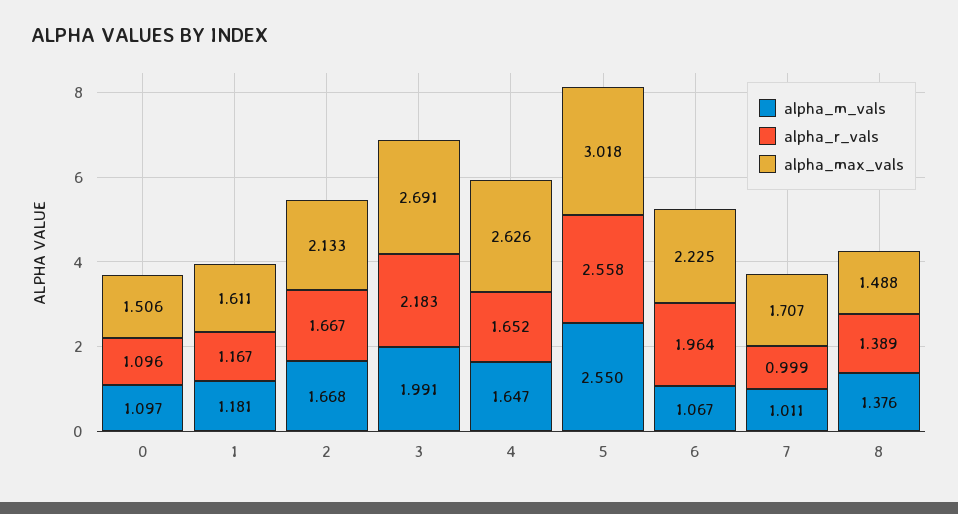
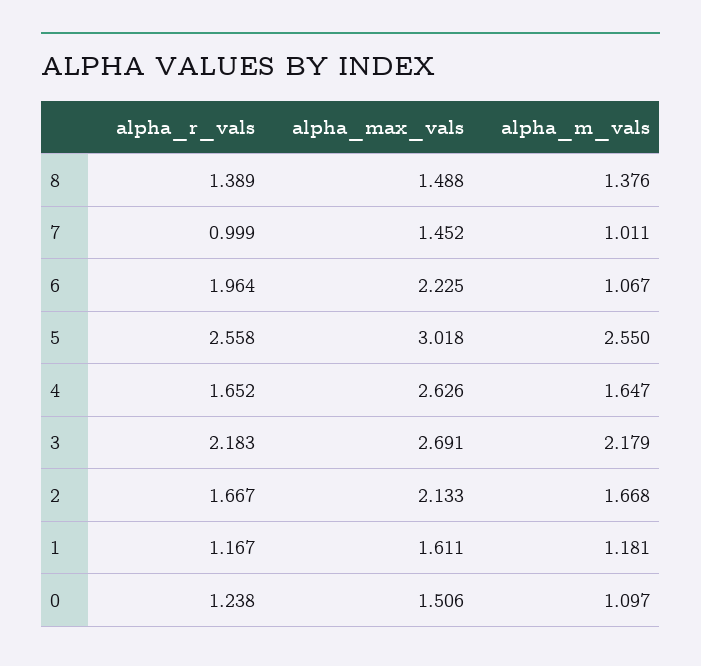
alpha_r_vals, 0: 1.096 -> 1.238
alpha_m_vals, 3: 1.991 -> 2.179
alpha_max_vals, 7: 1.707 -> 1.452

